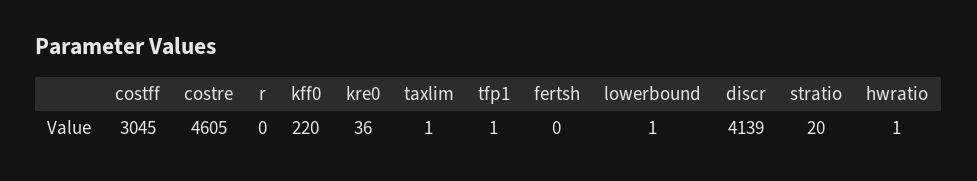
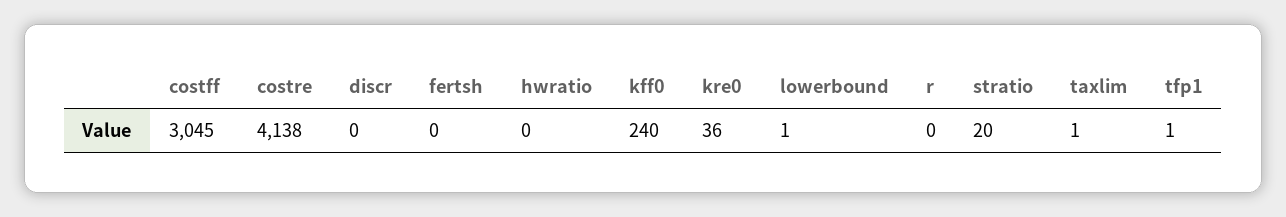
costre: 4605 -> 4138
kff0: 220 -> 240
discr: 4139 -> 0
hwratio: 1 -> 0

